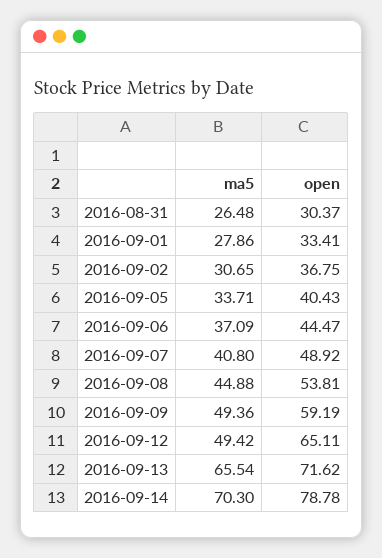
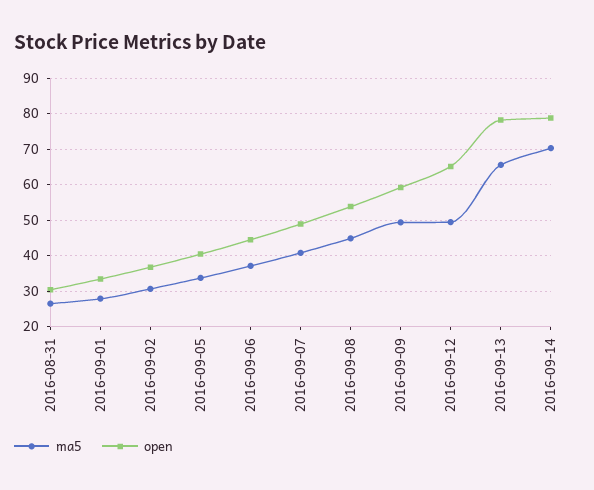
open, 2016-09-13: 71.62 -> 78

